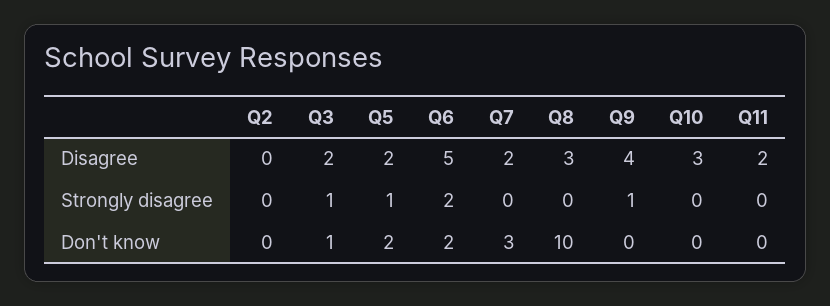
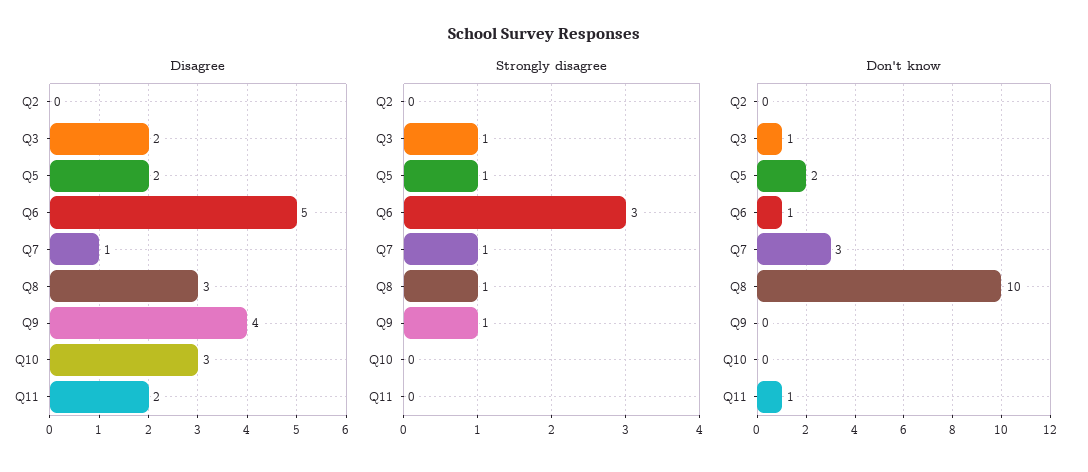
Disagree, Q7: 2 -> 1
Strongly disagree, Q6: 2 -> 3
Strongly disagree, Q7: 0 -> 1
Strongly disagree, Q8: 0 -> 1
Don't know, Q6: 2 -> 1
Don't know, Q11: 0 -> 1

